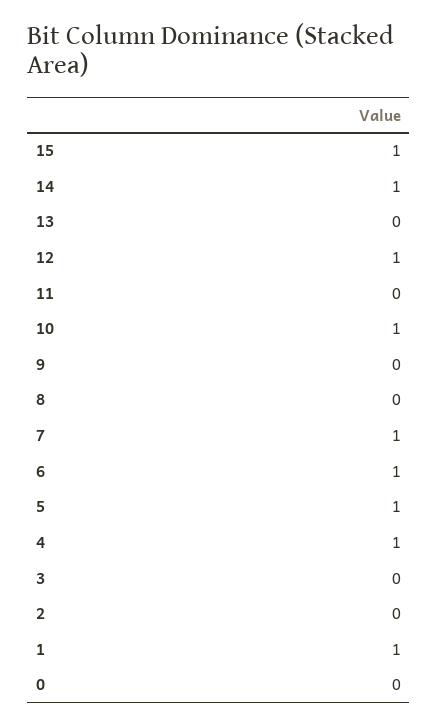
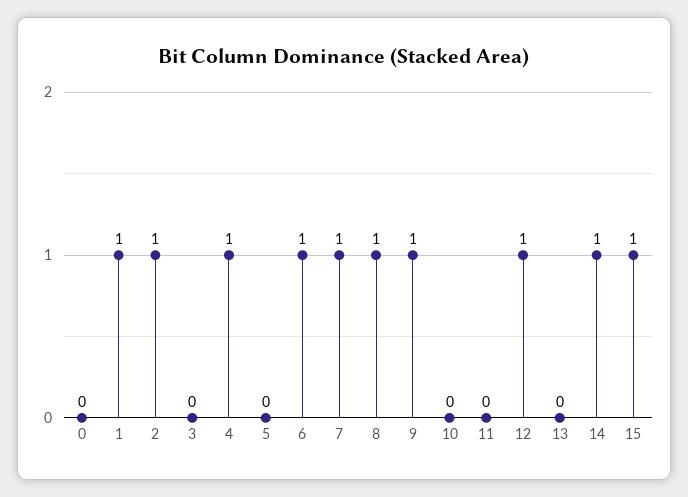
10: 1 -> 0
9: 0 -> 1
8: 0 -> 1
5: 1 -> 0
2: 0 -> 1

